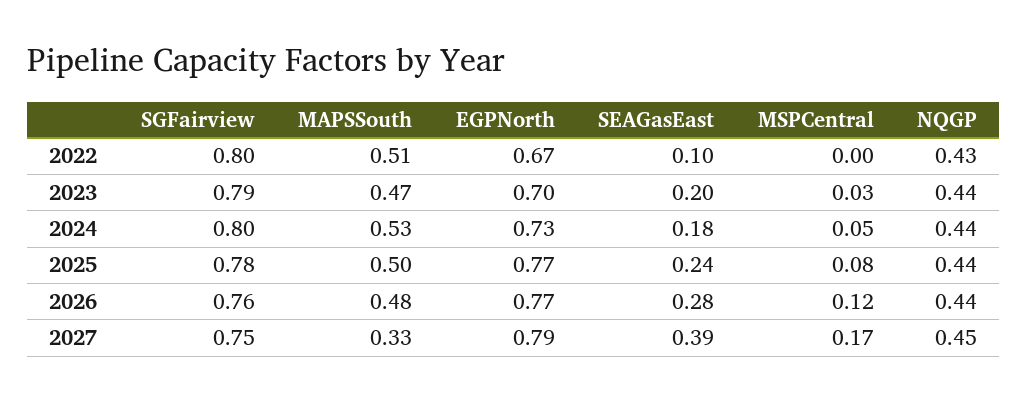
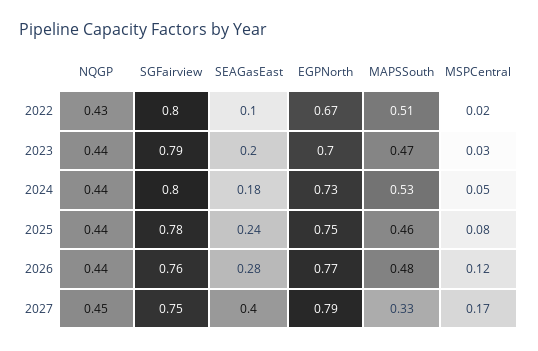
MSPCentral, 2022: 0 -> 0.02
MAPSSouth, 2025: 0.5 -> 0.46
EGPNorth, 2025: 0.77 -> 0.75
SEAGasEast, 2027: 0.39 -> 0.4

